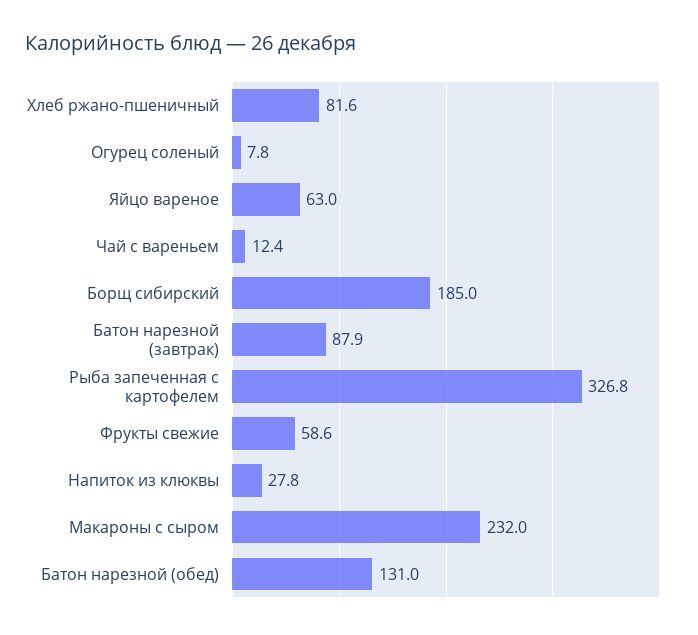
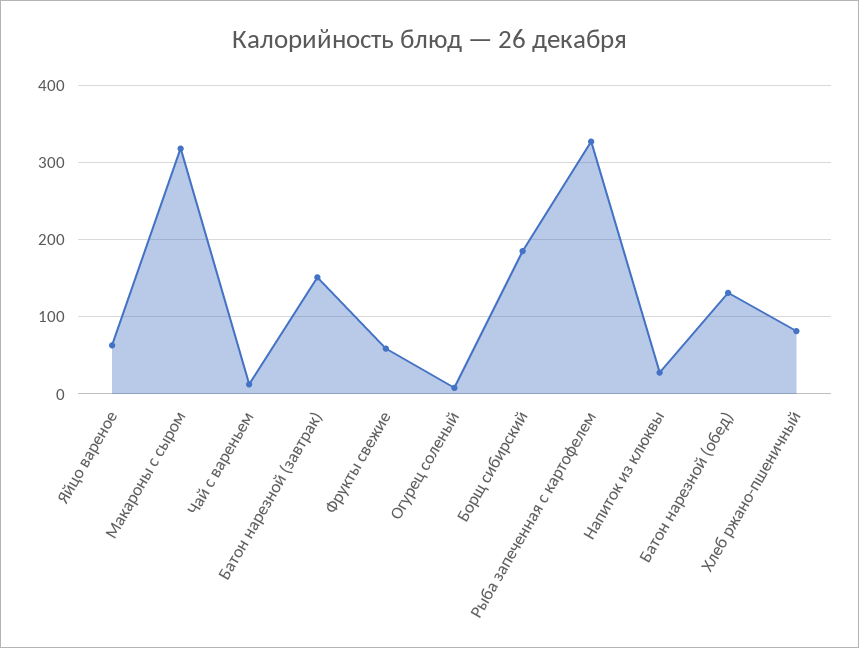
Батон нарезной (завтрак): 87.9 -> 150
Макароны с сыром: 232 -> 320

